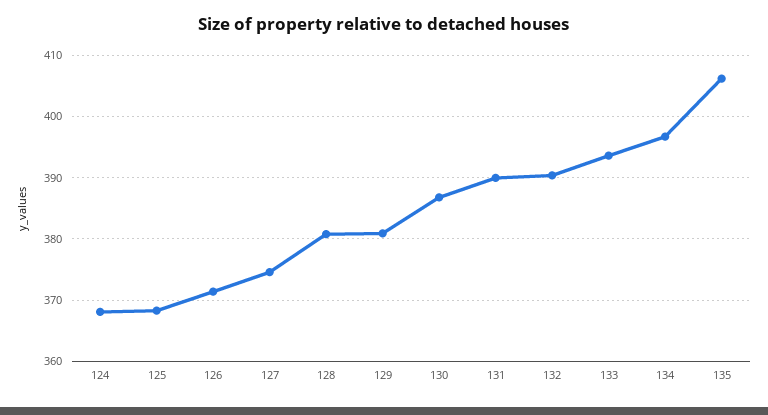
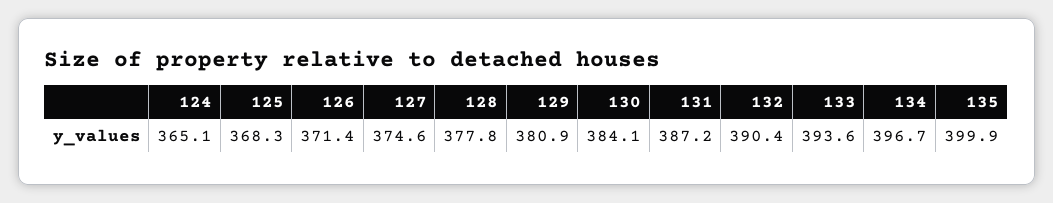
124: 368 -> 365.1
128: 381 -> 377.8
130: 387 -> 384.1
131: 390 -> 387.2
135: 406 -> 399.9

